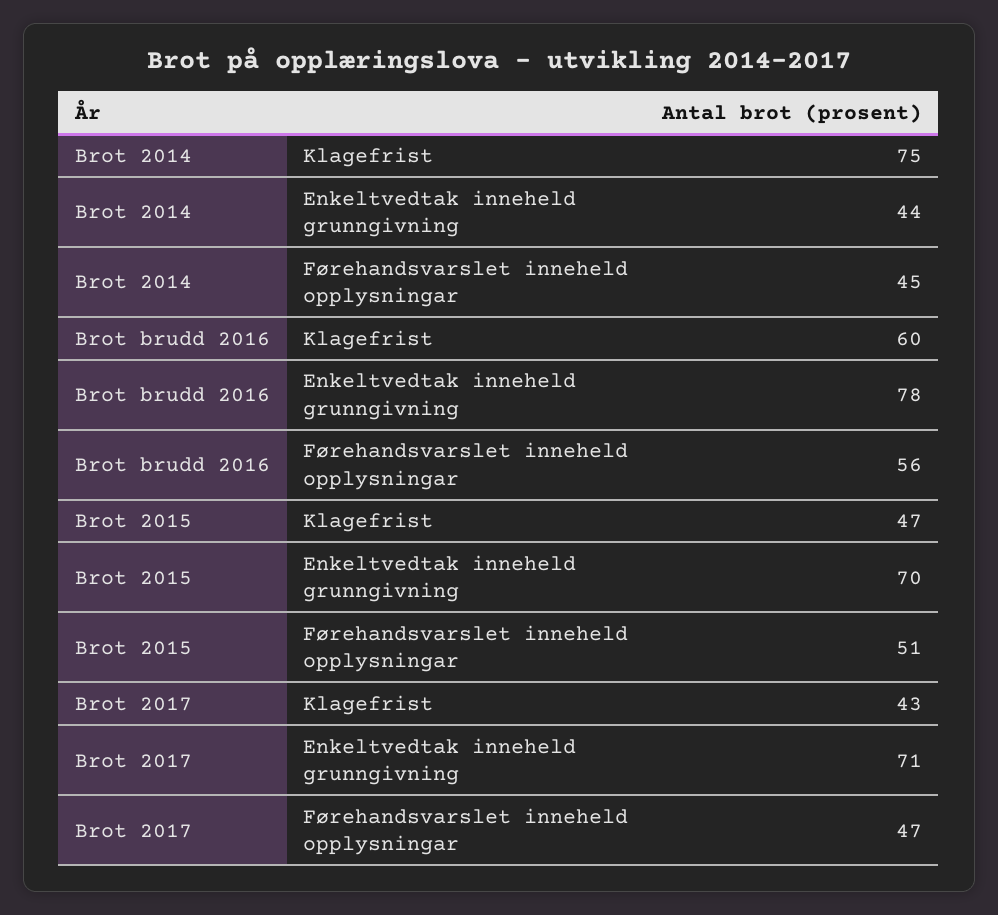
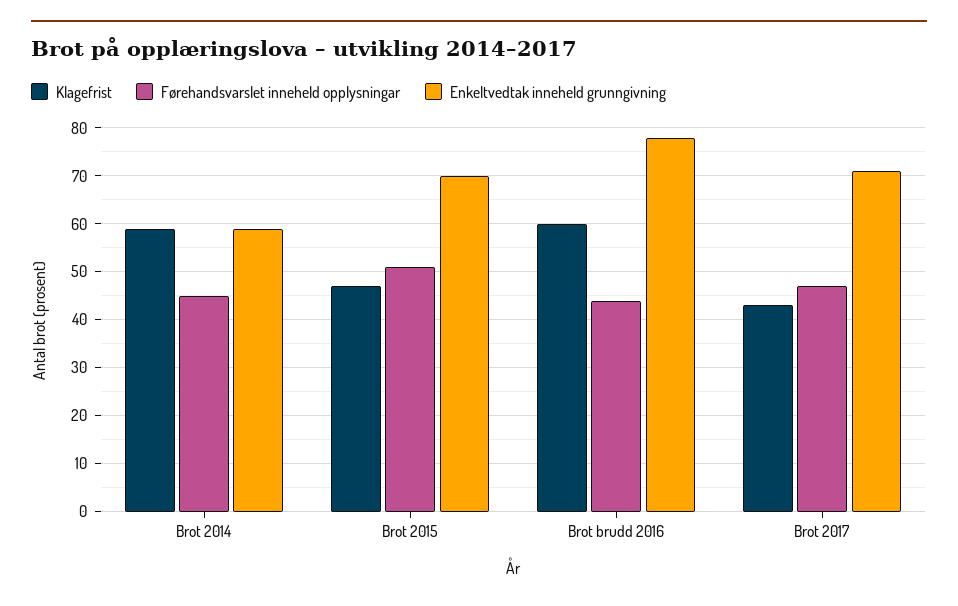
Klagefrist, Brot 2014: 75 -> 60
Enkeltvedtak inneheld grunngivning, Brot 2014: 44 -> 60
Førehandsvarslet inneheld opplysningar, Brot brudd 2016: 56 -> 45

